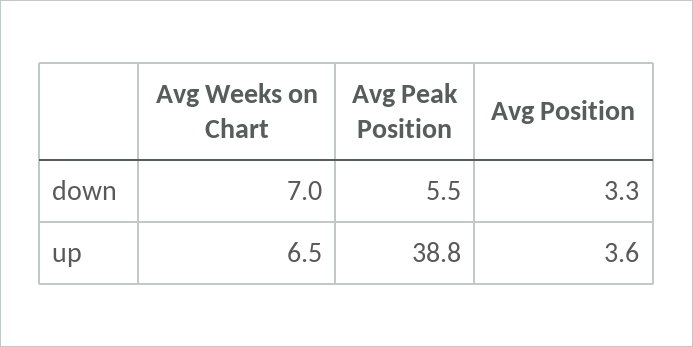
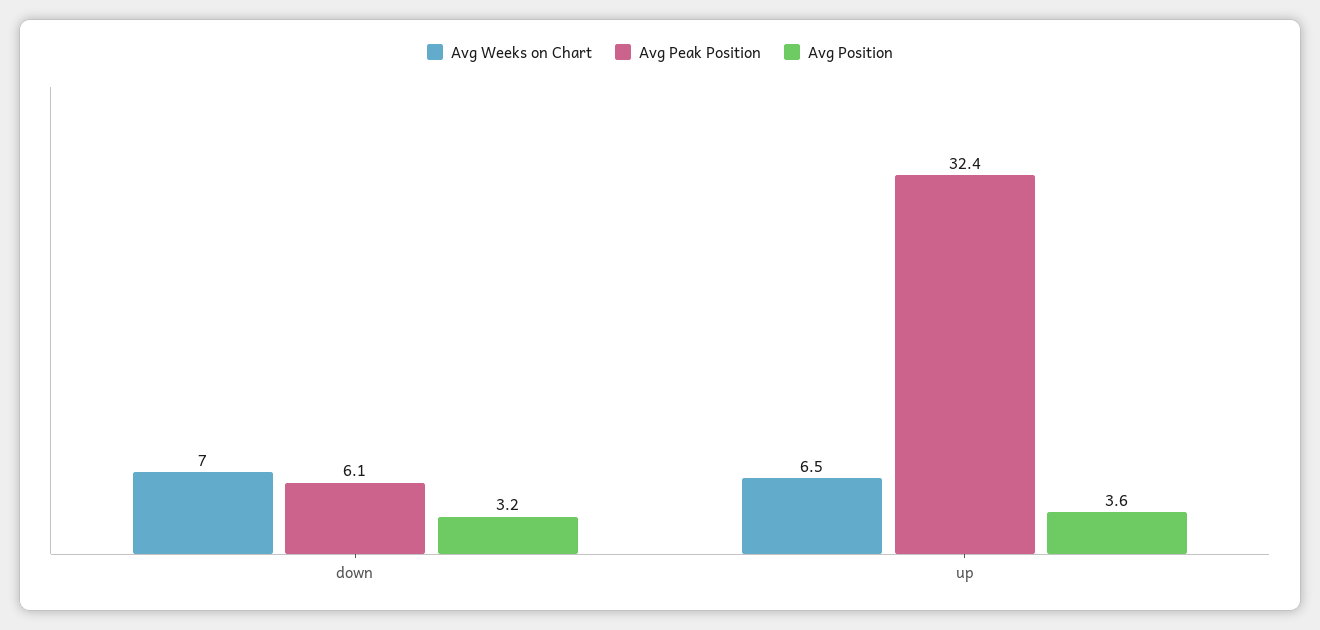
Avg Peak Position, down: 5.5 -> 6.1
Avg Position, down: 3.3 -> 3.2
Avg Peak Position, up: 38.8 -> 32.4

